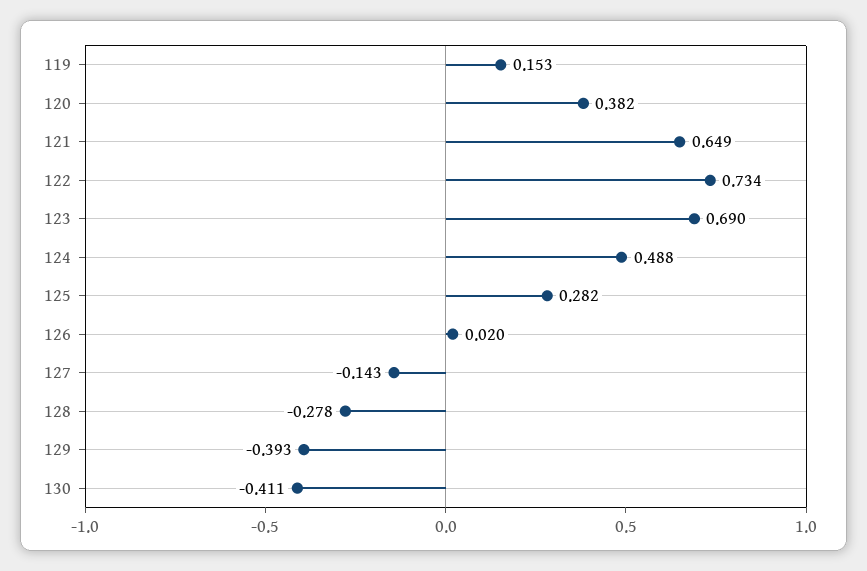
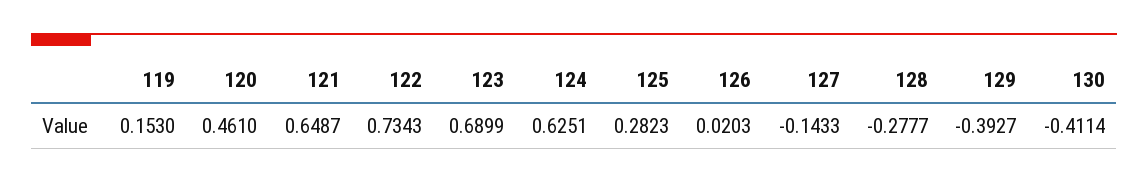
120: 0.382 -> 0.461
124: 0.488 -> 0.6251

